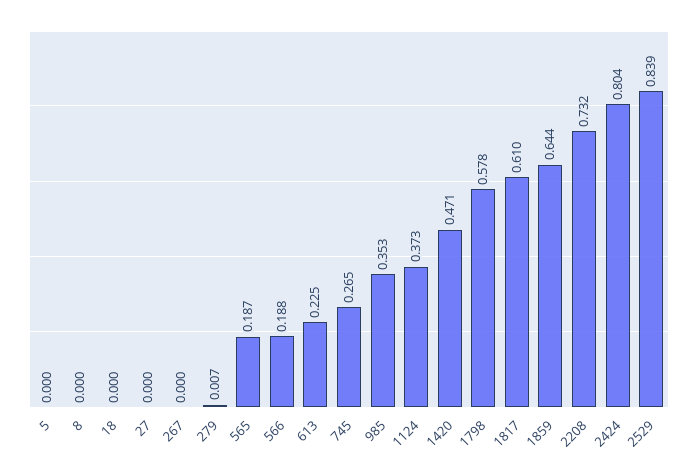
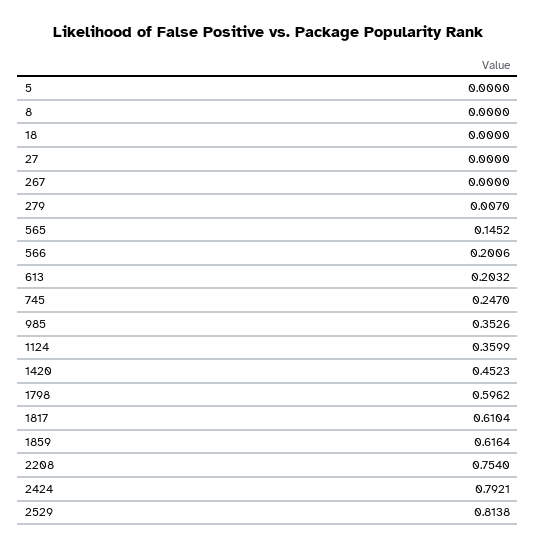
565: 0.187 -> 0.1452
566: 0.188 -> 0.2006
613: 0.225 -> 0.2032
745: 0.265 -> 0.247
1124: 0.373 -> 0.3599
1420: 0.471 -> 0.4523
1798: 0.578 -> 0.5962
1859: 0.644 -> 0.6164
2208: 0.732 -> 0.754
2424: 0.804 -> 0.7921
2529: 0.839 -> 0.8138

